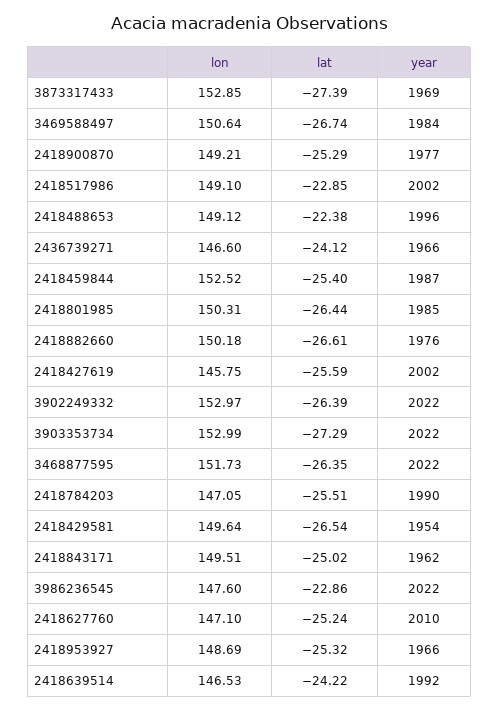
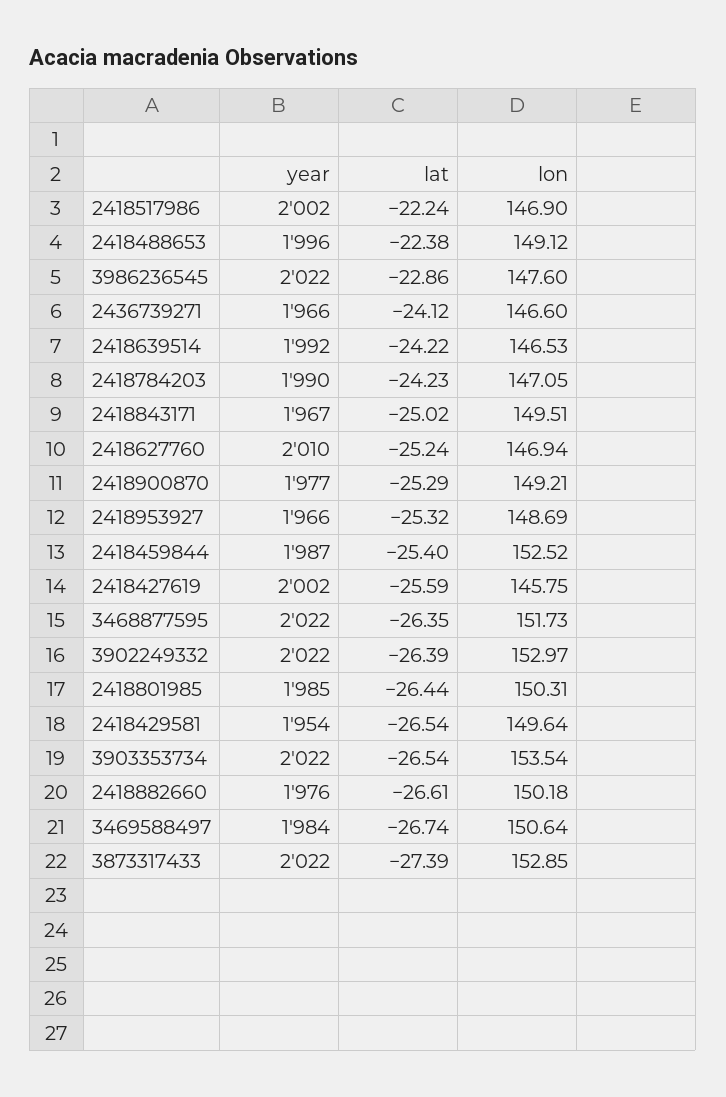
year, 3873317433: 1969 -> 2022
lon, 2418517986: 149.1 -> 146.9
lat, 2418517986: -22.85 -> -22.24
lon, 3903353734: 152.99 -> 153.54
lat, 3903353734: -27.29 -> -26.54
lat, 2418784203: -25.51 -> -24.23
year, 2418843171: 1962 -> 1967
lon, 2418627760: 147.1 -> 146.94

